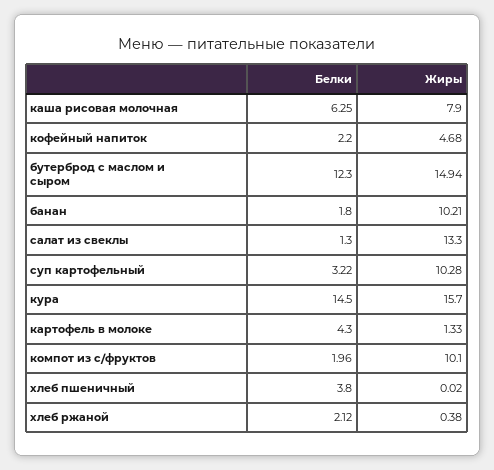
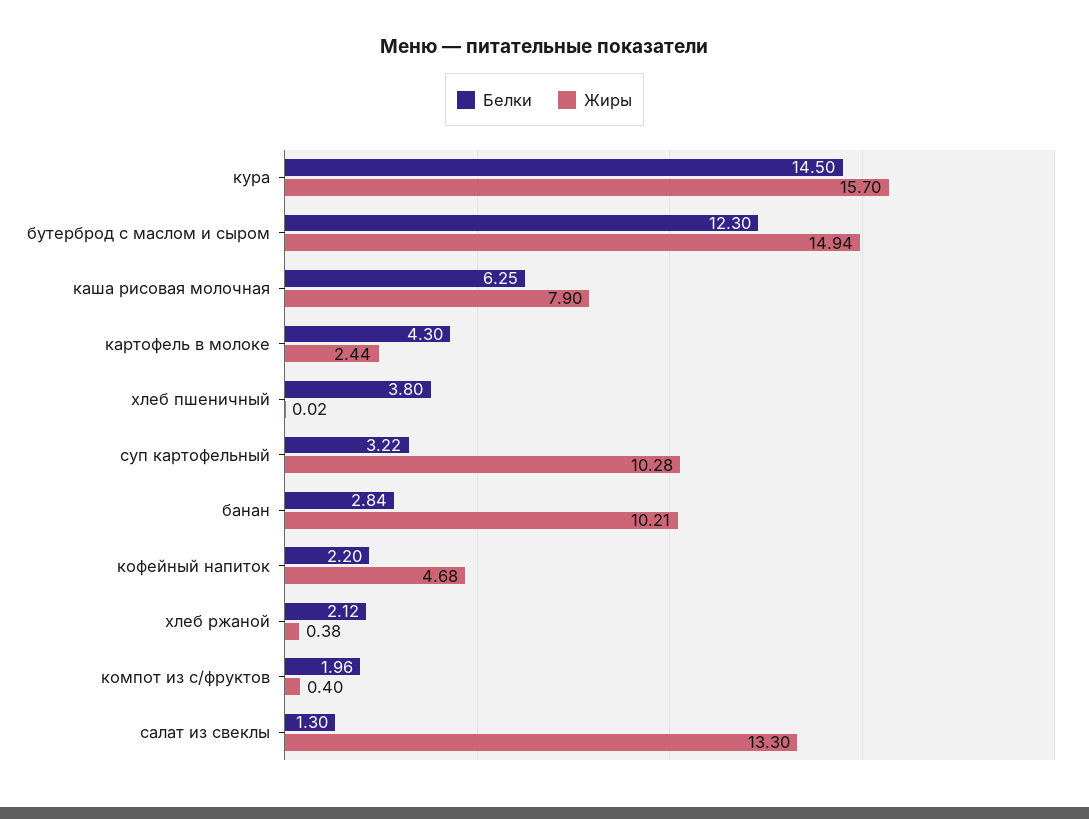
Белки, банан: 1.8 -> 2.84
Жиры, картофель в молоке: 1.33 -> 2.44
Жиры, компот из с/фруктов: 10.1 -> 0.4

